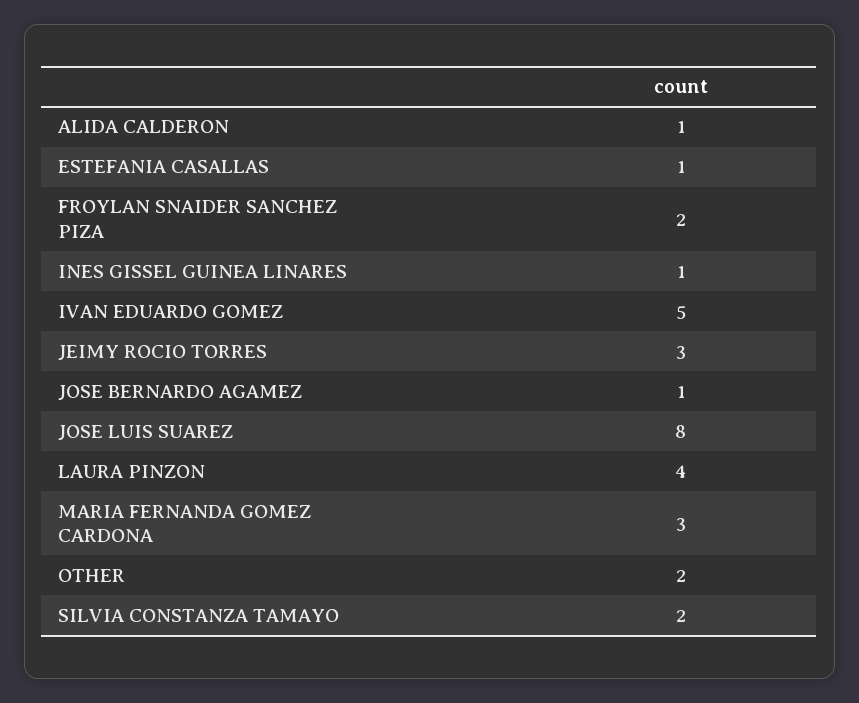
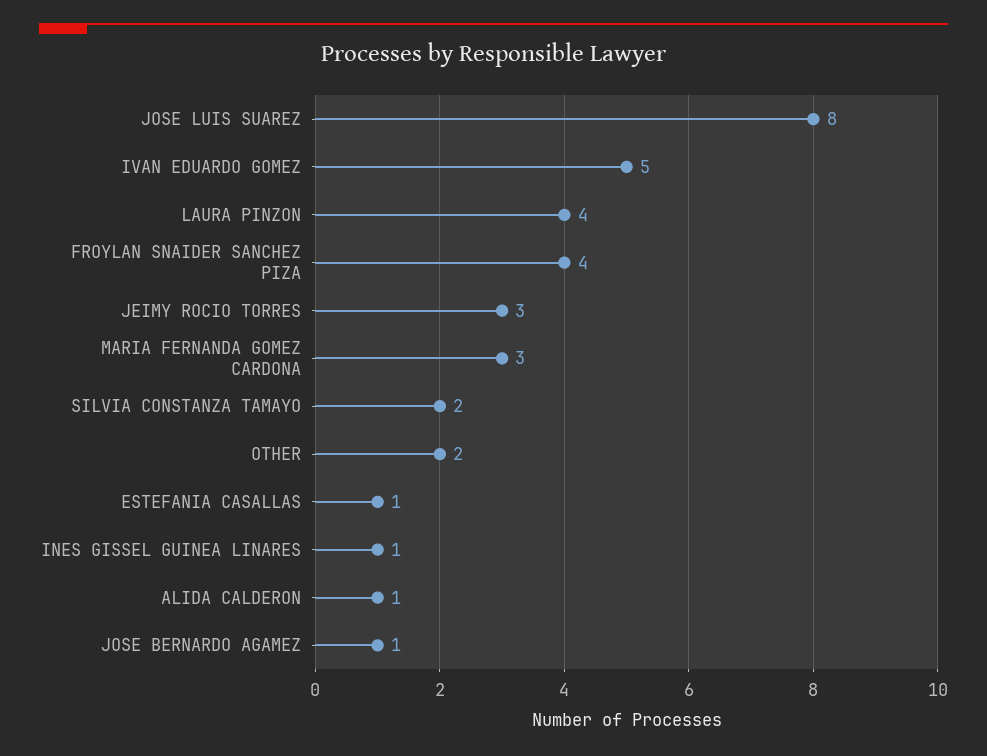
FROYLAN SNAIDER SANCHEZ PIZA: 2 -> 4

